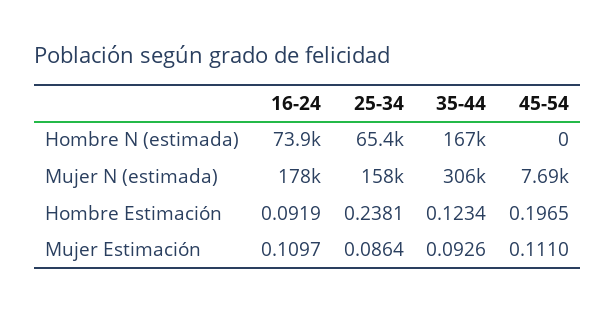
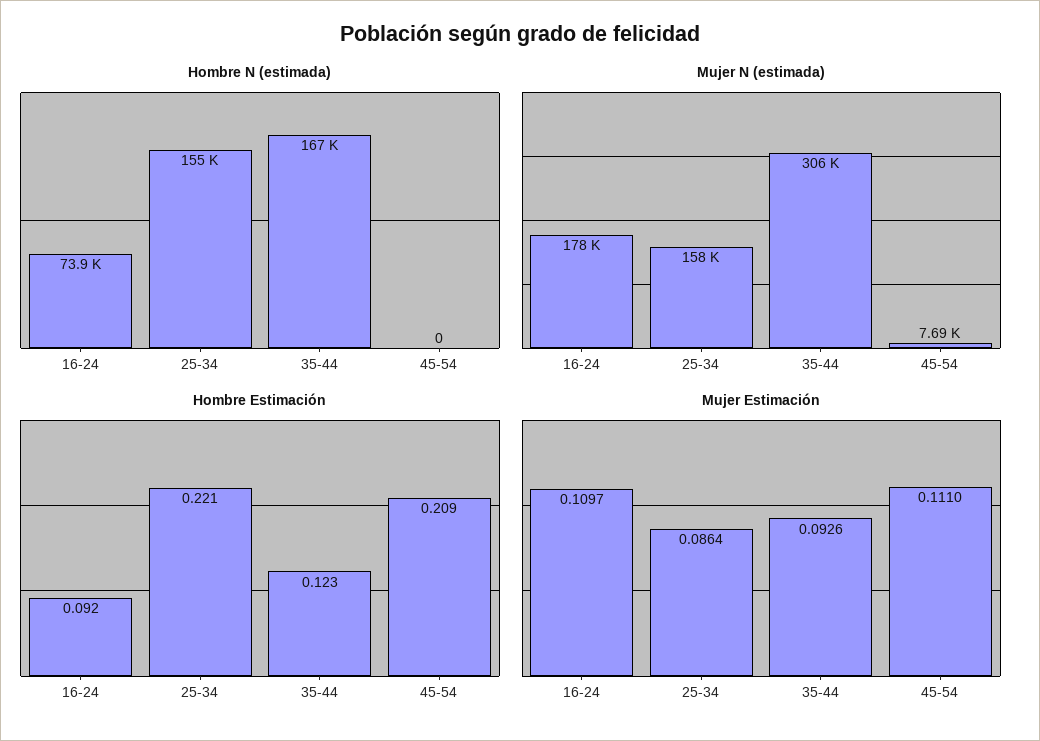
Hombre N (estimada), 25-34: 65400 -> 155000
Hombre Estimación, 25-34: 0.2381 -> 0.221
Hombre Estimación, 45-54: 0.1965 -> 0.209

